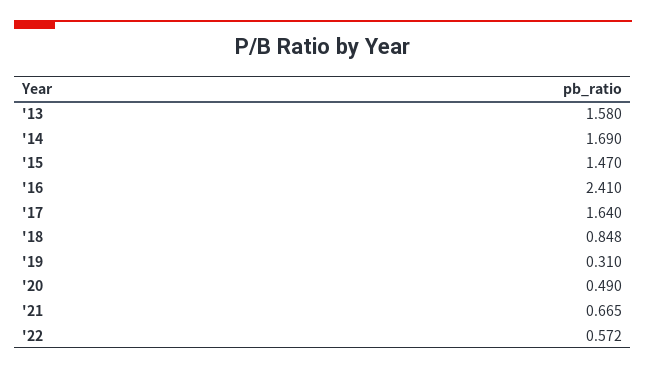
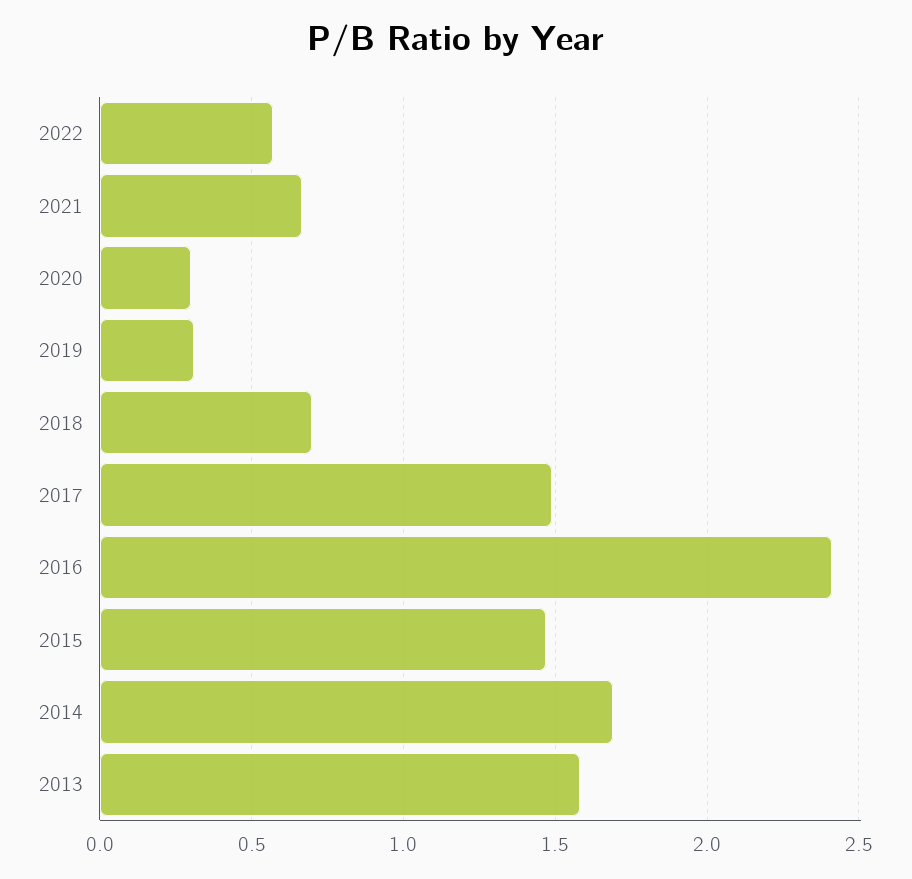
'17: 1.64 -> 1.5
'18: 0.848 -> 0.7
'20: 0.49 -> 0.3

